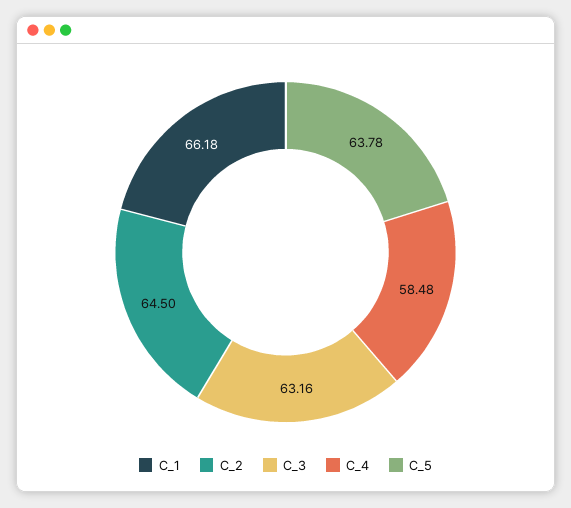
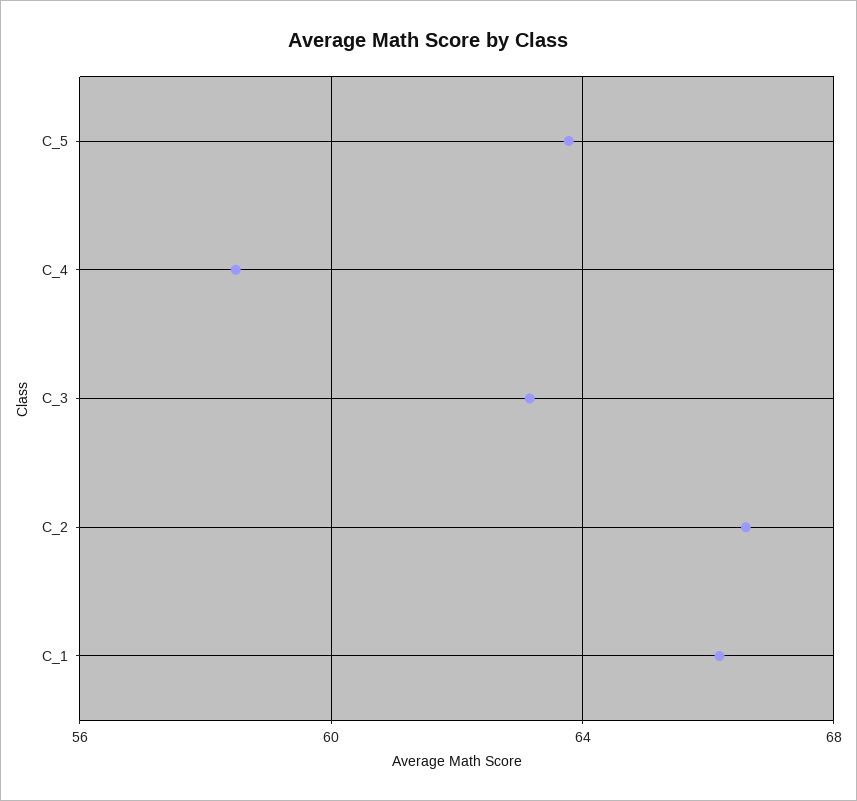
C_2: 64.5 -> 66.5

